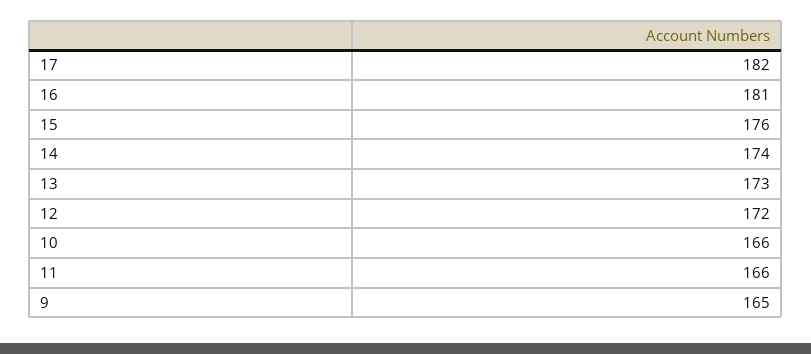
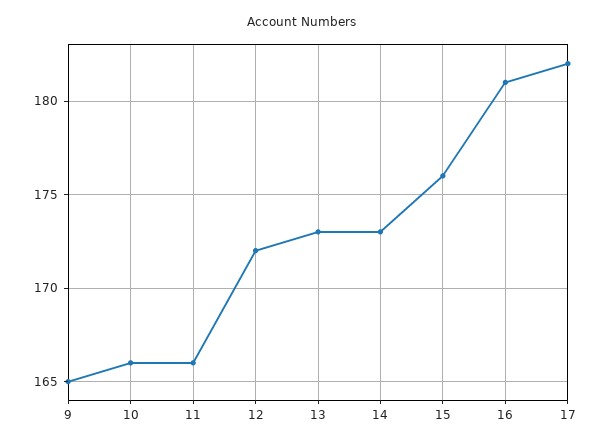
14: 174 -> 173

